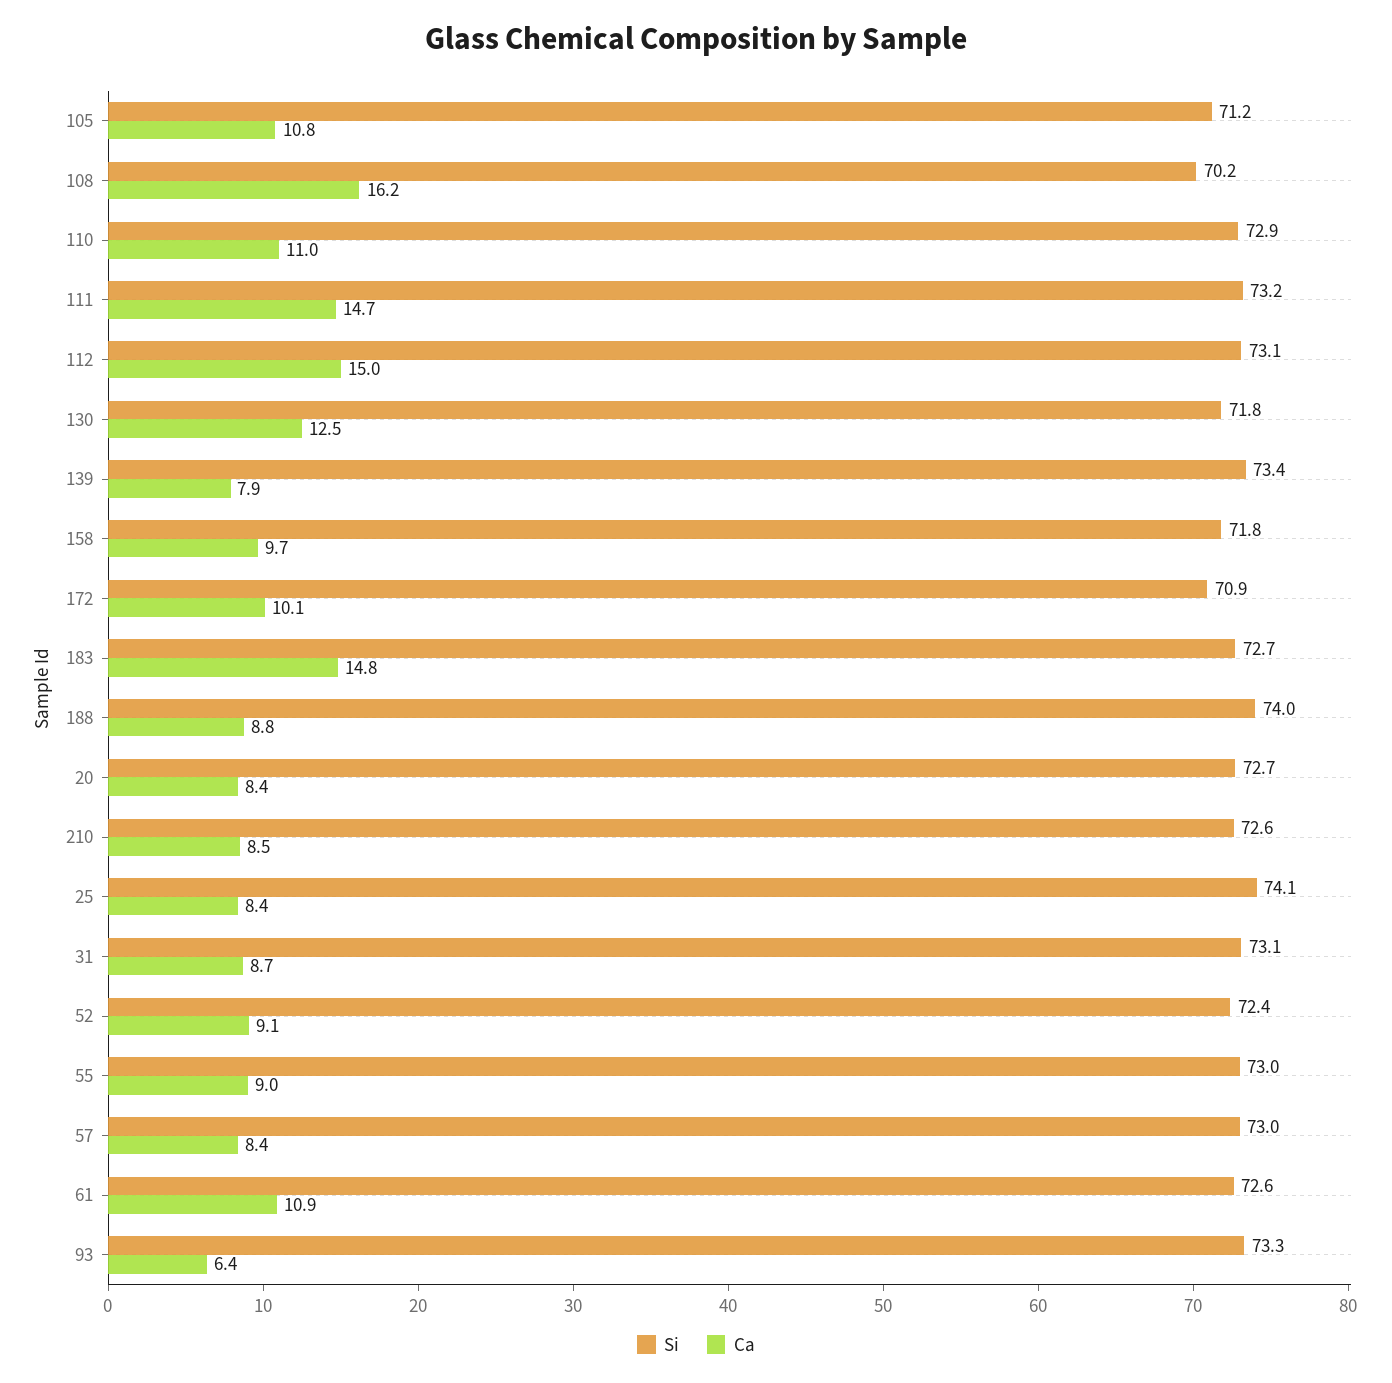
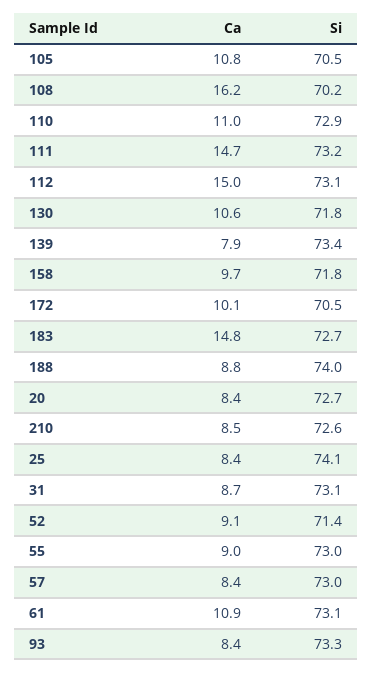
Si, 105: 71.2 -> 70.5
Ca, 130: 12.5 -> 10.6
Si, 172: 70.9 -> 70.5
Si, 52: 72.4 -> 71.4
Si, 61: 72.6 -> 73.1
Ca, 93: 6.4 -> 8.4

